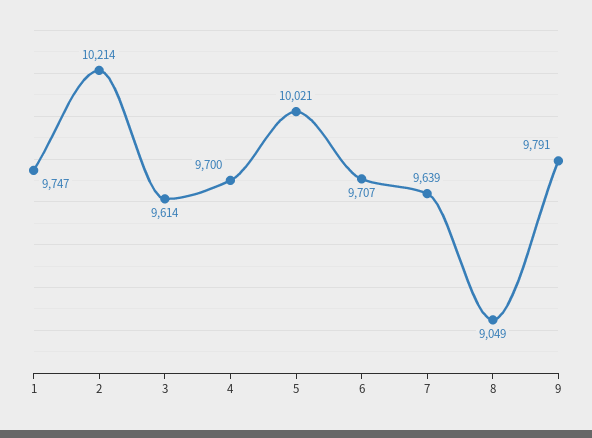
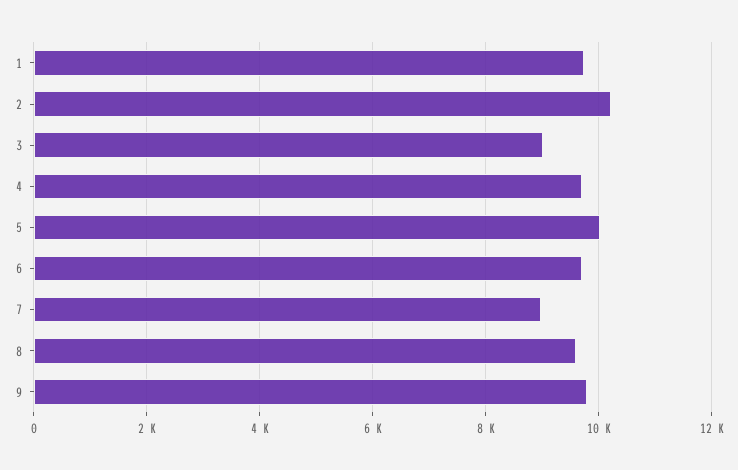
3: 9614 -> 9000
7: 9639 -> 9000
8: 9049 -> 9600

